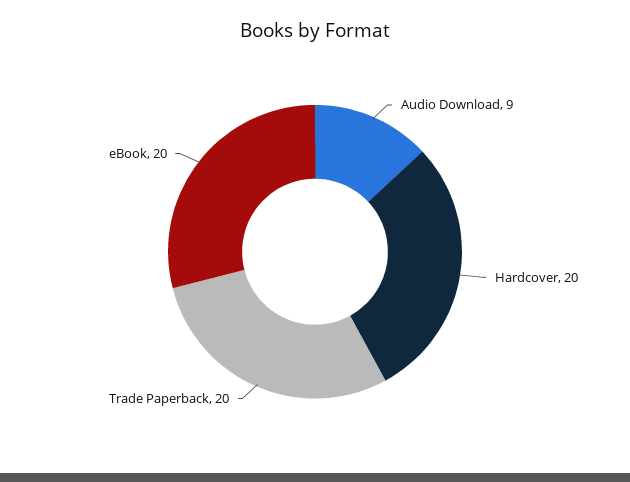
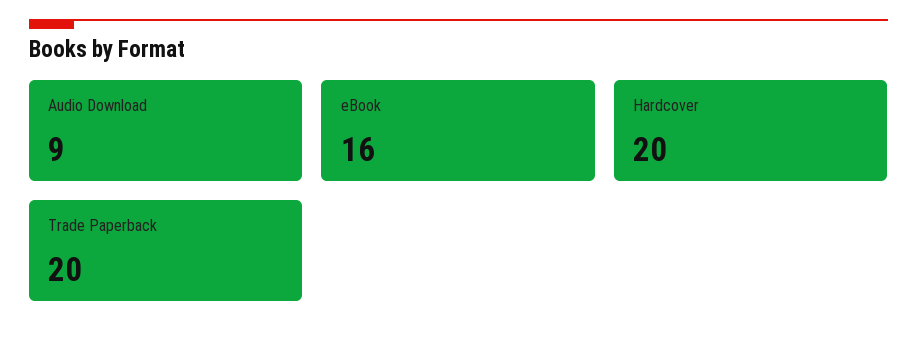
eBook: 20 -> 16

